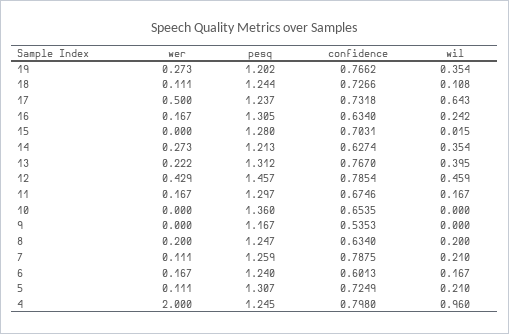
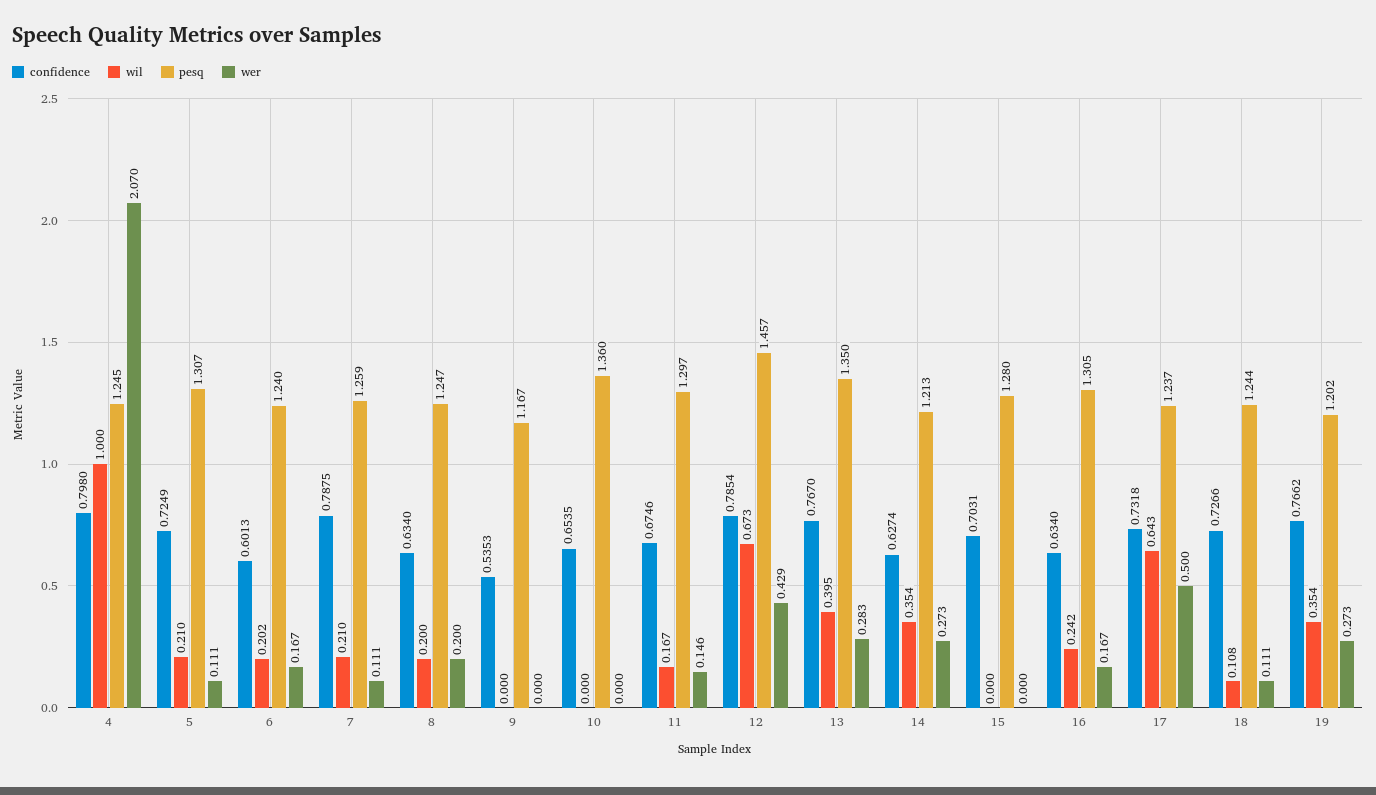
wil, 15: 0.015 -> 0
wer, 13: 0.222 -> 0.283
pesq, 13: 1.312 -> 1.35
wil, 12: 0.459 -> 0.673
wer, 11: 0.167 -> 0.146
wil, 6: 0.167 -> 0.202
wer, 4: 2 -> 2.07
wil, 4: 0.96 -> 1

